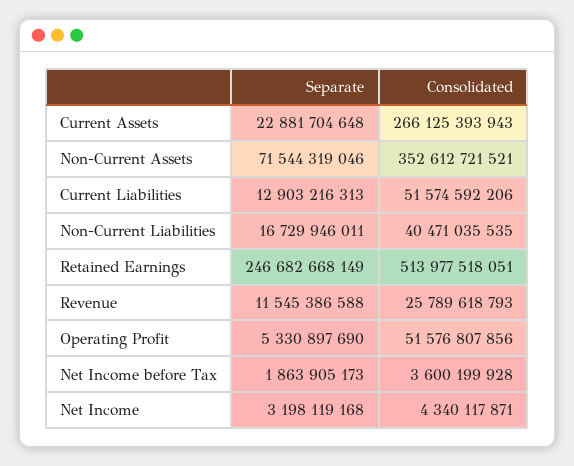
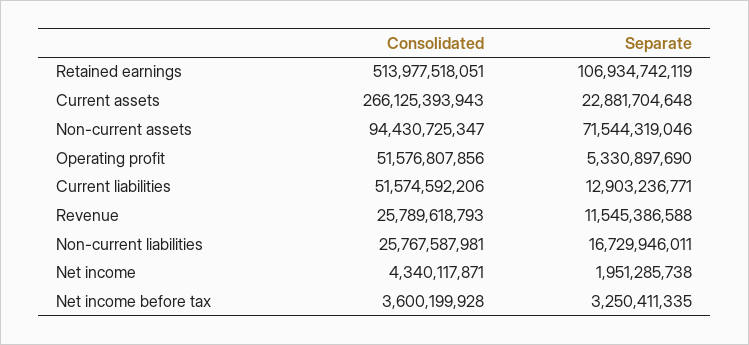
Consolidated, Non-Current Assets: 352612721521 -> 94430725347
Separate, Current Liabilities: 12903216313 -> 12903236771
Consolidated, Non-Current Liabilities: 40471035535 -> 25767587981
Separate, Retained Earnings: 246682668149 -> 106934742119
Separate, Net Income before Tax: 1863905173 -> 3250411335
Separate, Net Income: 3198119168 -> 1951285738

